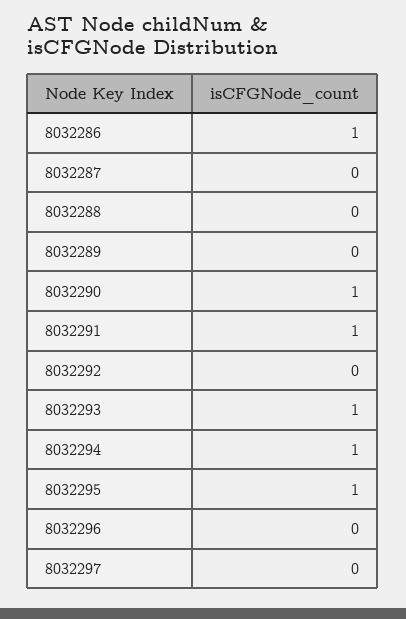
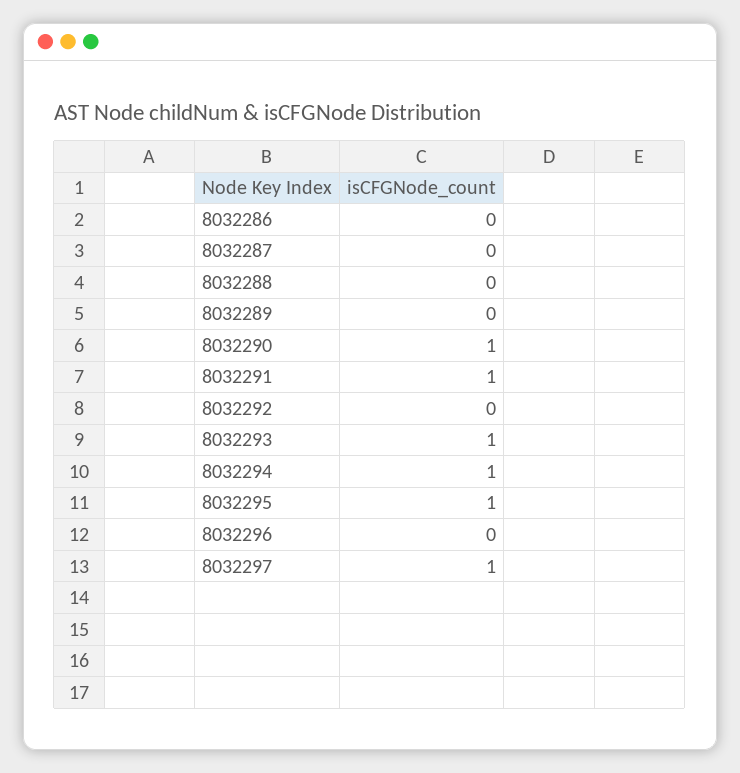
8032286: 1 -> 0
8032297: 0 -> 1

